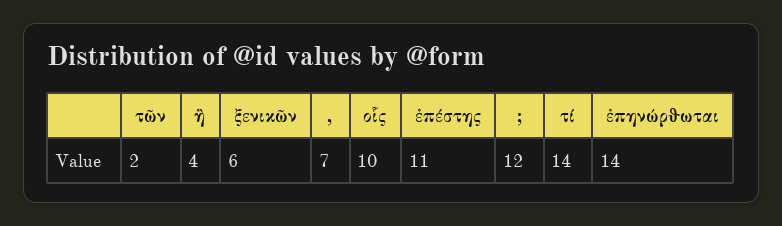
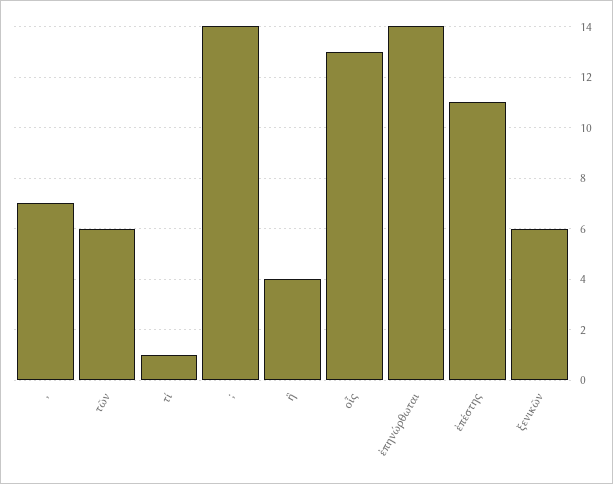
τῶν: 2 -> 6
οἷς: 10 -> 13
;: 12 -> 14
τί: 14 -> 1

